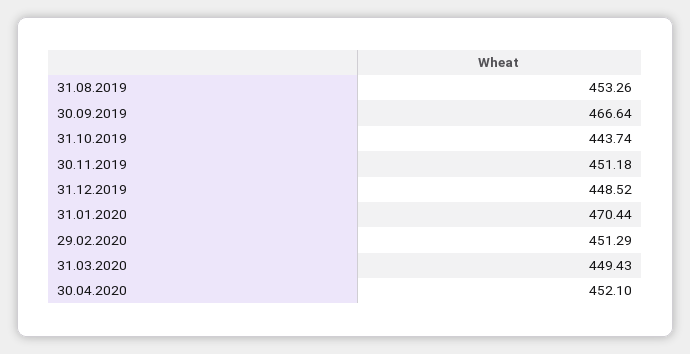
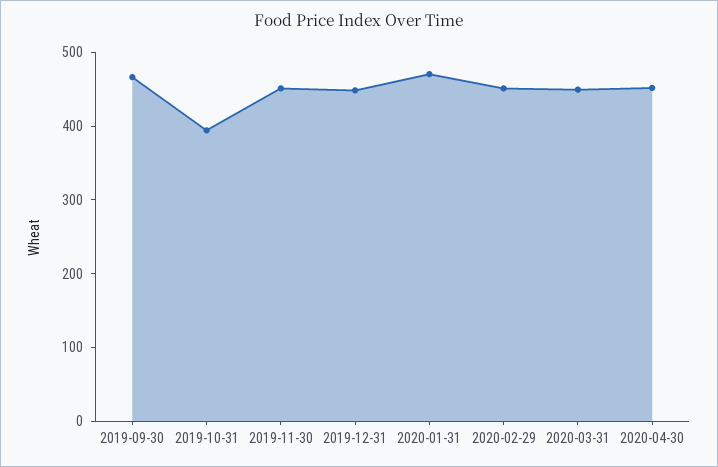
31.08.2019: 453.26 -> none
31.10.2019: 443.74 -> 400

